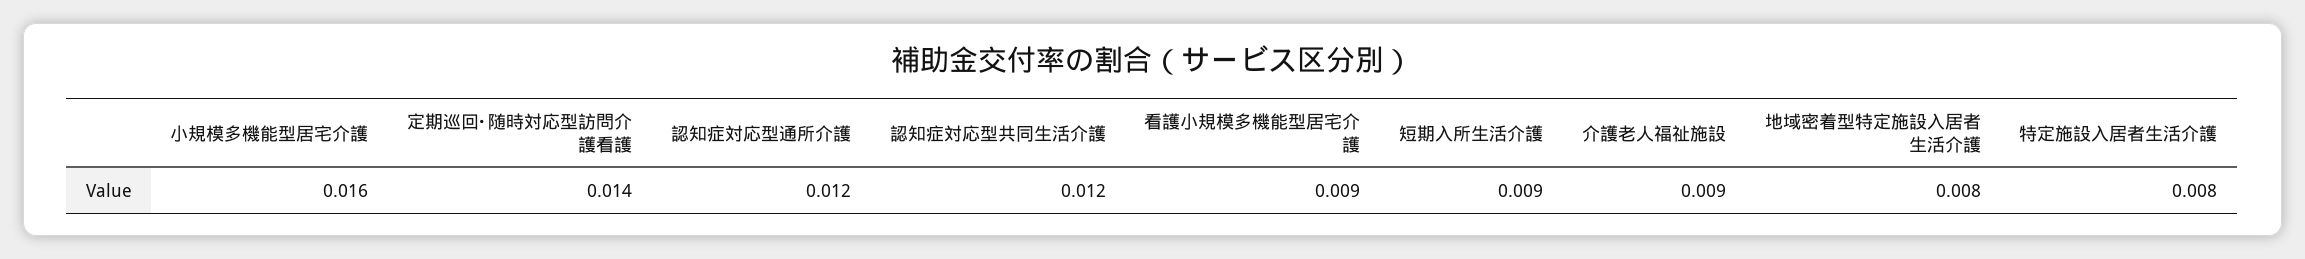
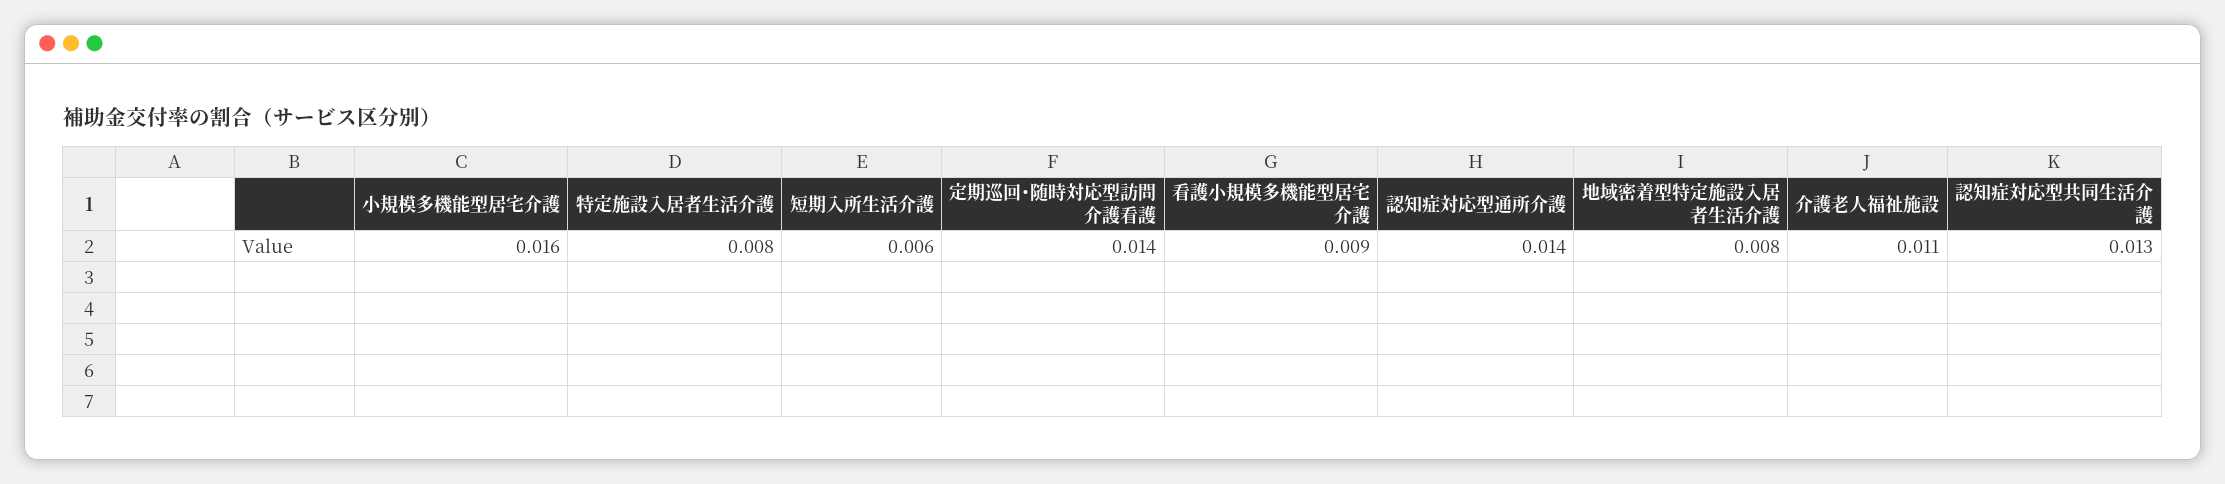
認知症対応型通所介護: 0.012 -> 0.014
認知症対応型共同生活介護: 0.012 -> 0.013
短期入所生活介護: 0.009 -> 0.006
介護老人福祉施設: 0.009 -> 0.011

